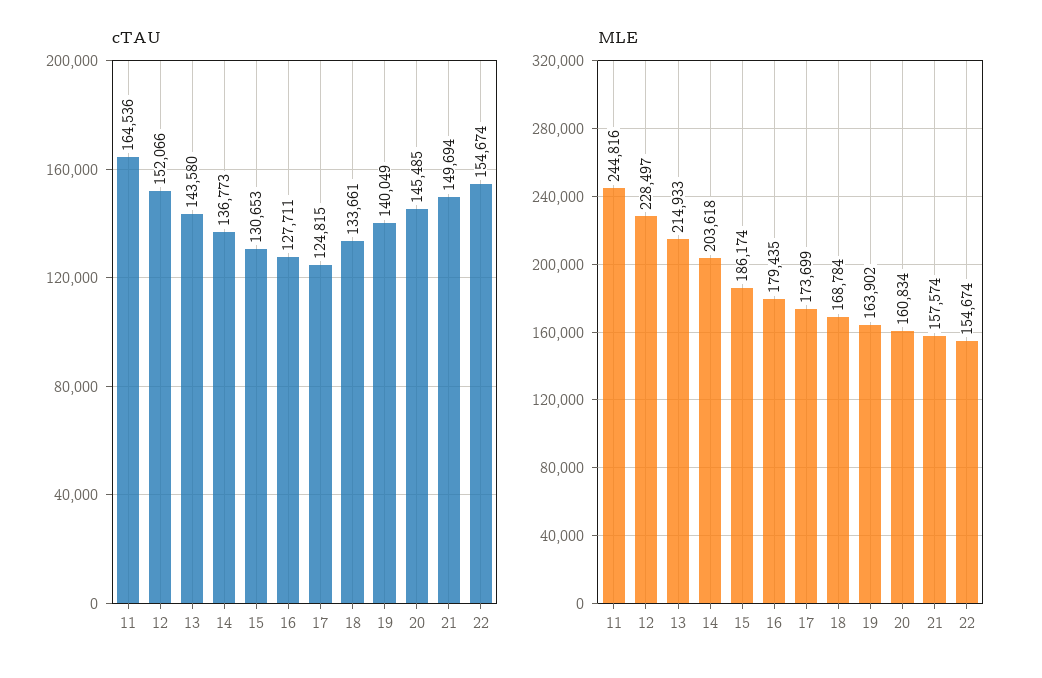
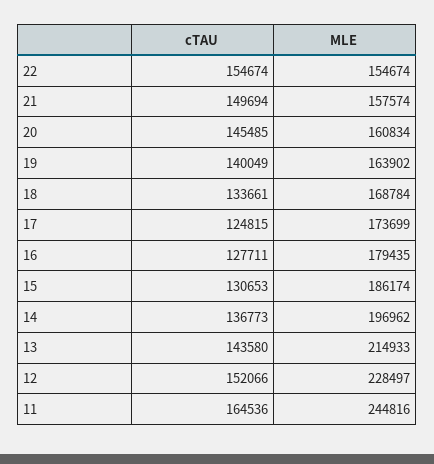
MLE, 14: 203618 -> 196962

